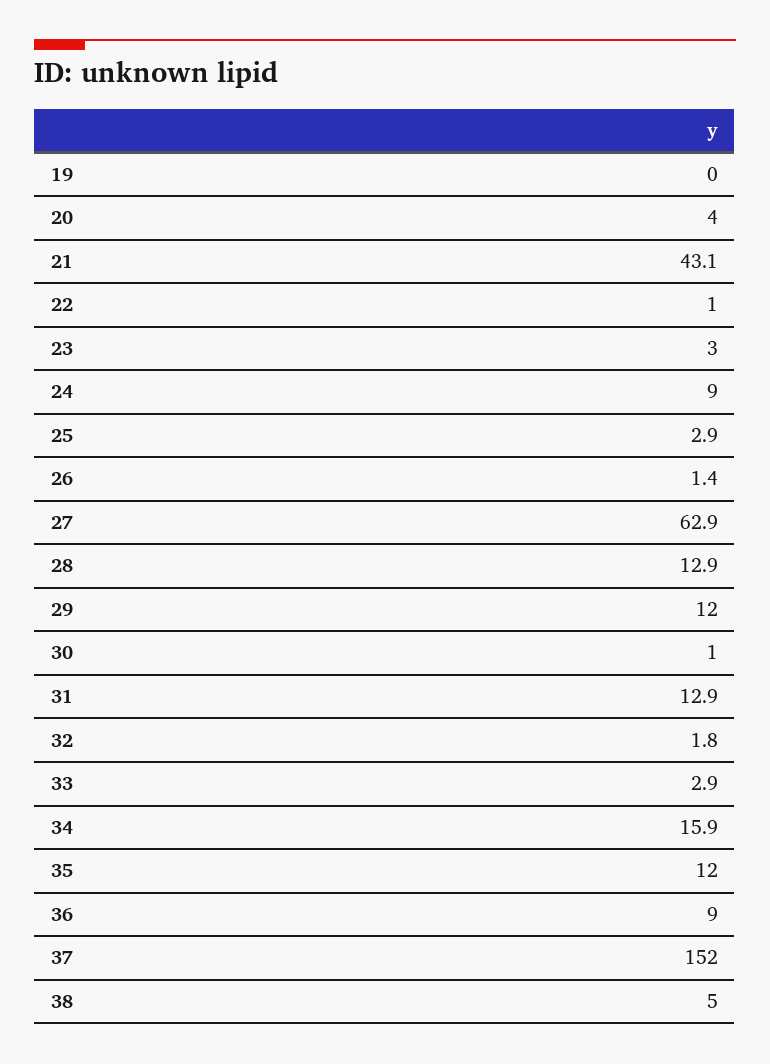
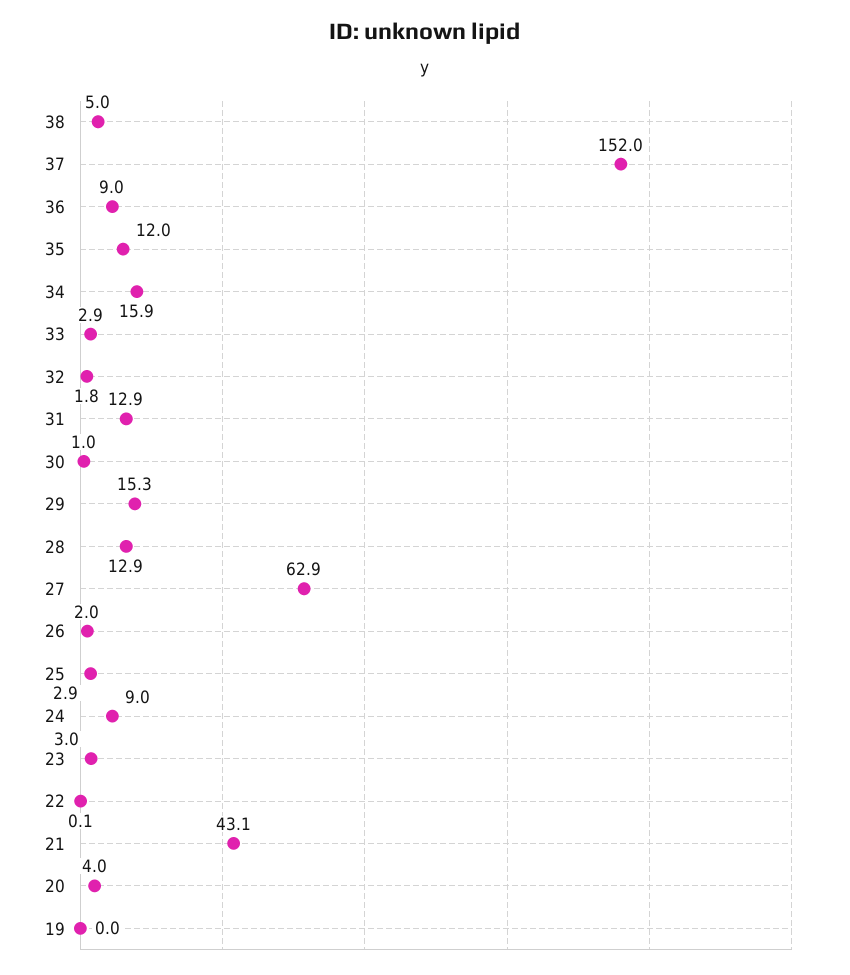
22: 1 -> 0.1
26: 1.4 -> 2
29: 12 -> 15.3

